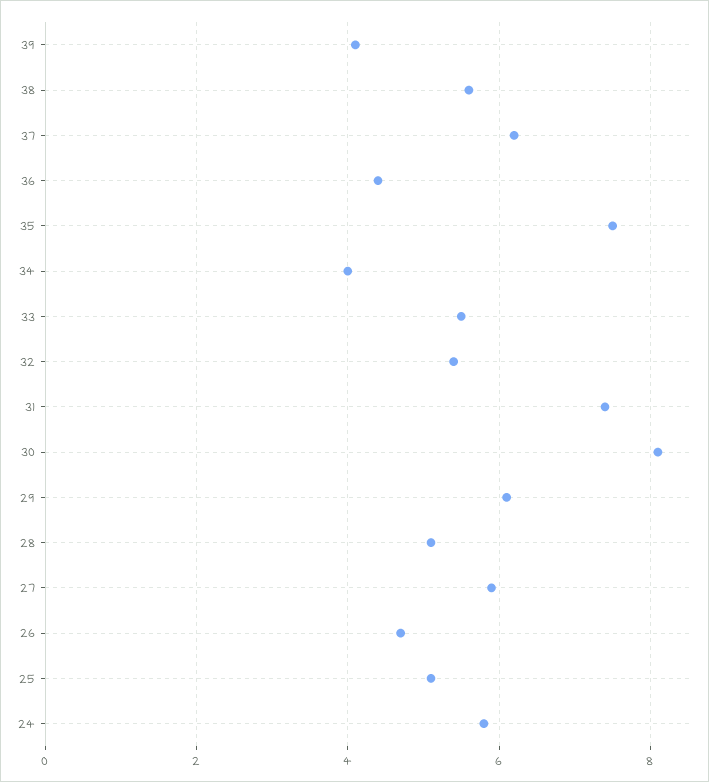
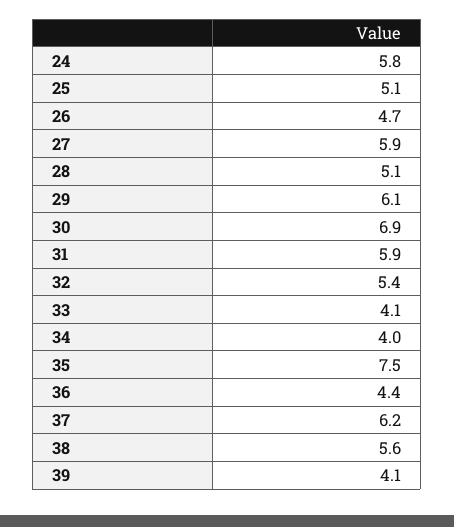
33: 5.5 -> 4.1
31: 7.5 -> 5.9
30: 8 -> 6.9

